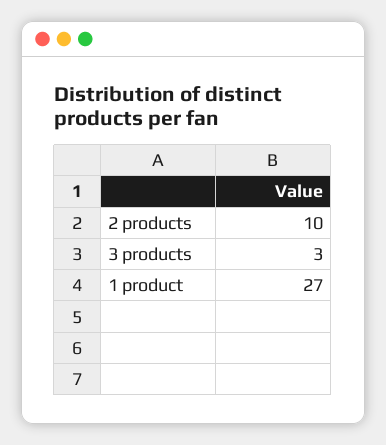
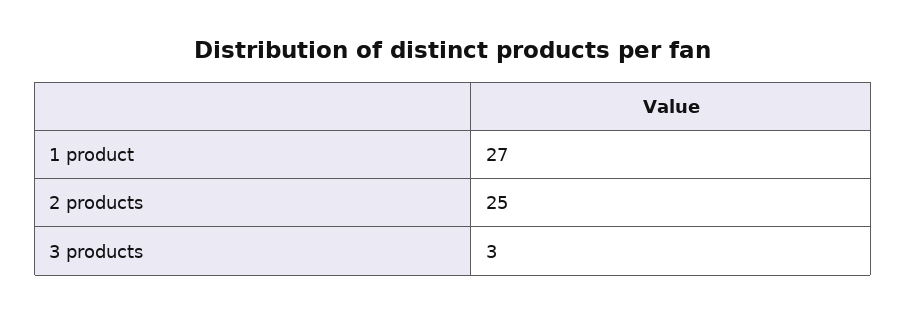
2 products: 10 -> 25

